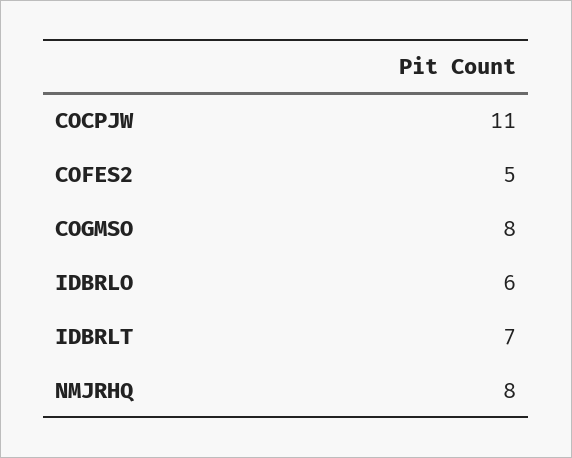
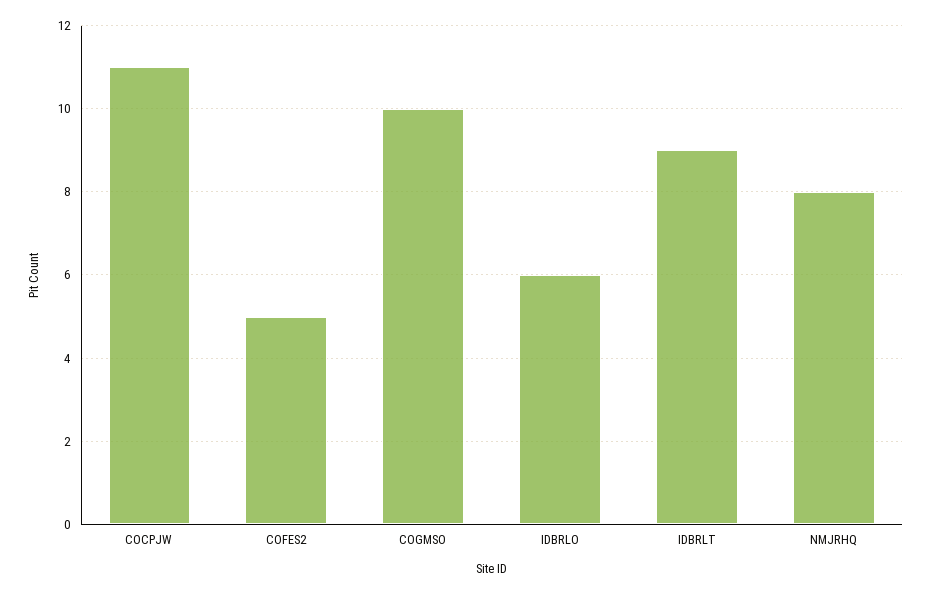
COGMSO: 8 -> 10
IDBRLT: 7 -> 9

